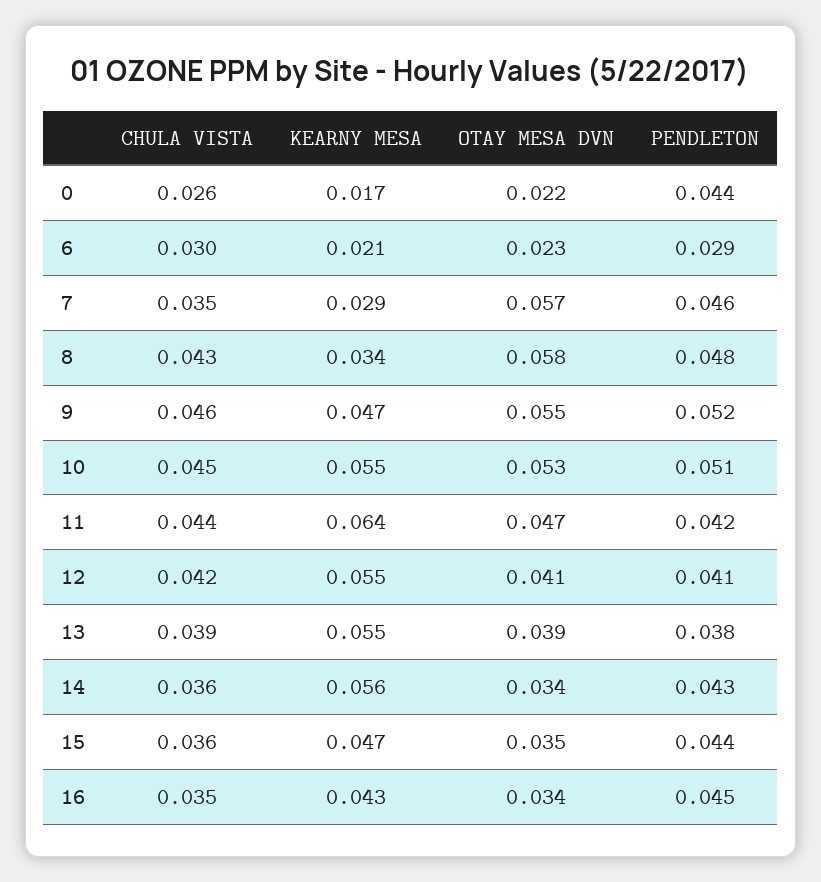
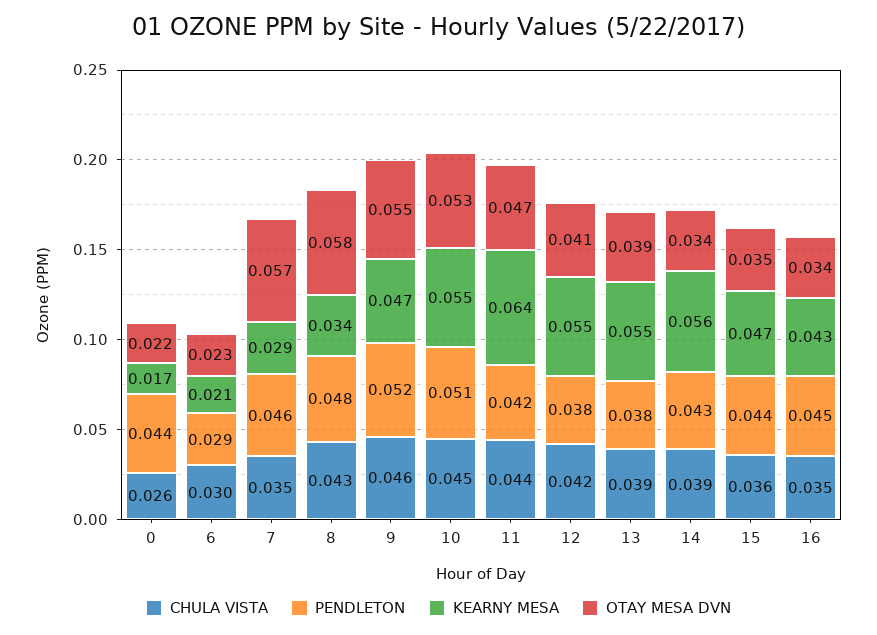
PENDLETON, 12: 0.041 -> 0.038
CHULA VISTA, 14: 0.036 -> 0.039

